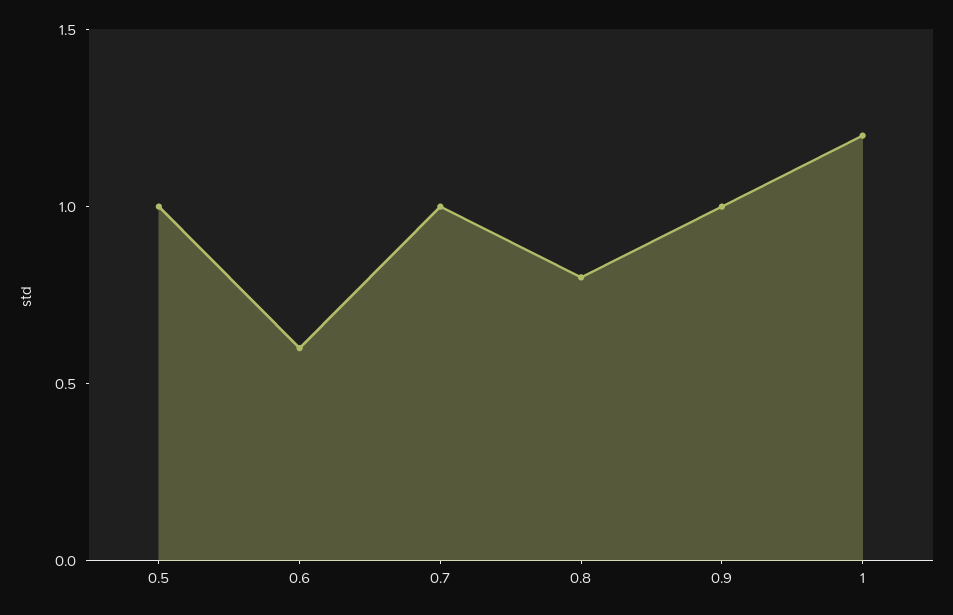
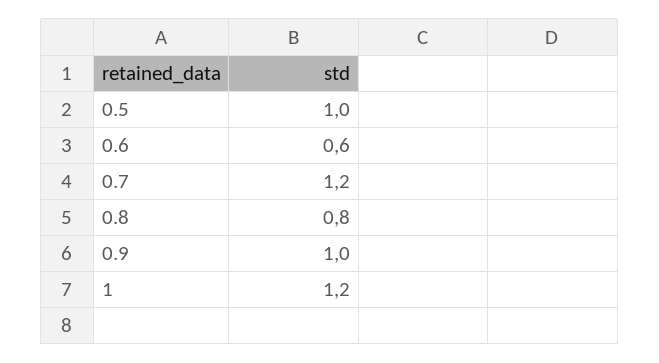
0.7: 1 -> 1.2

